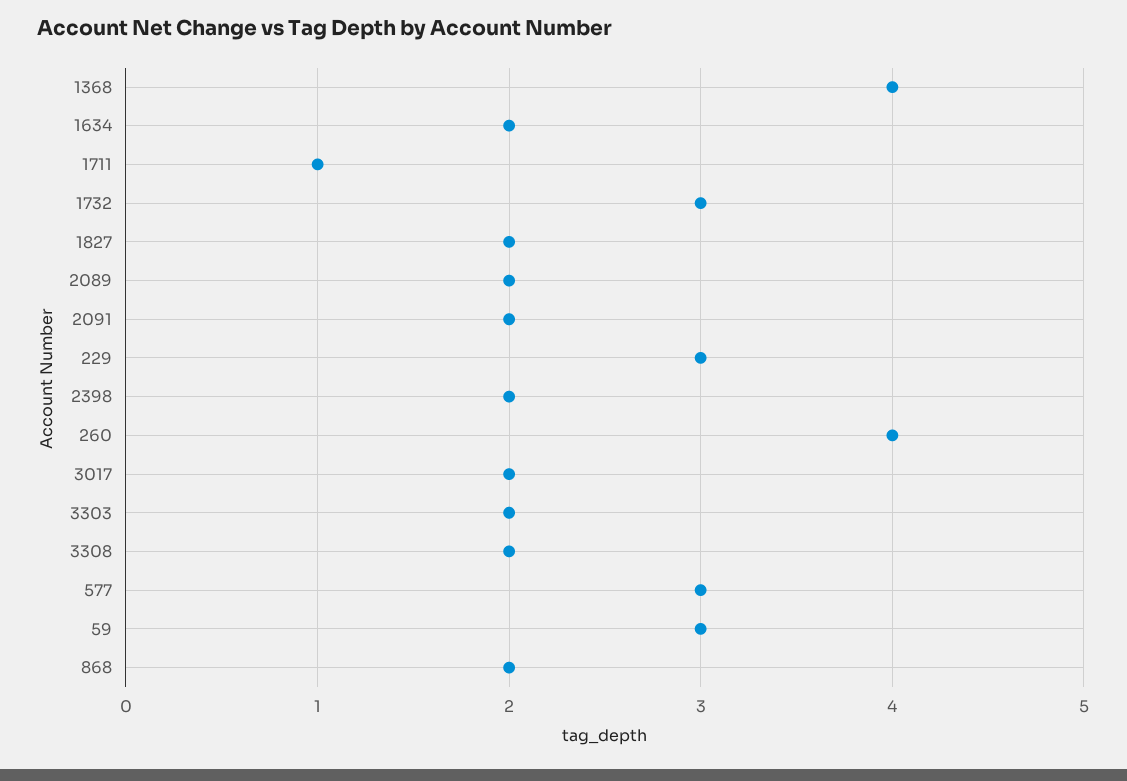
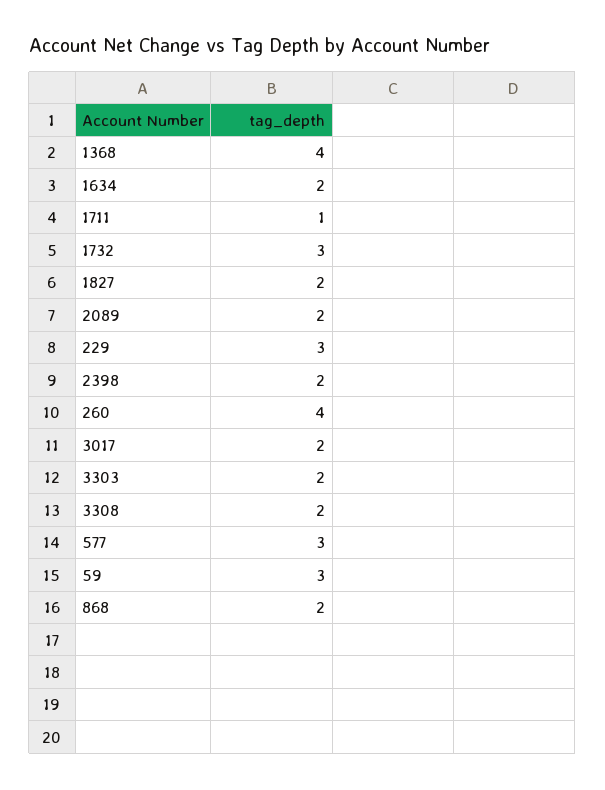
2091: 2 -> none

